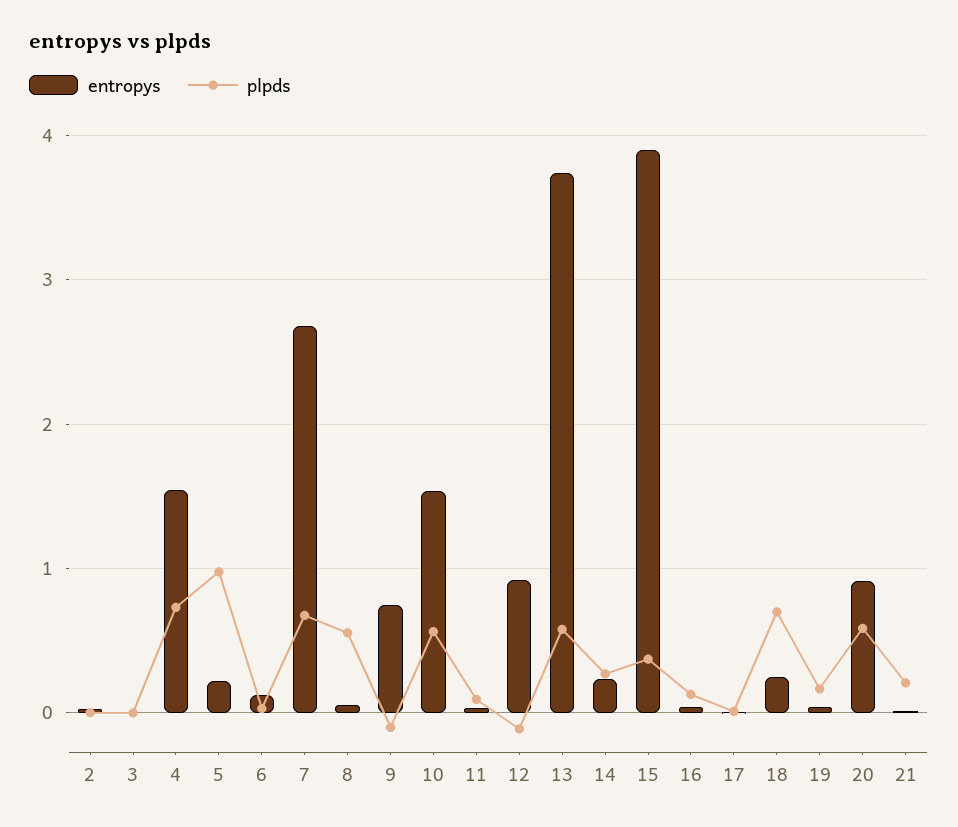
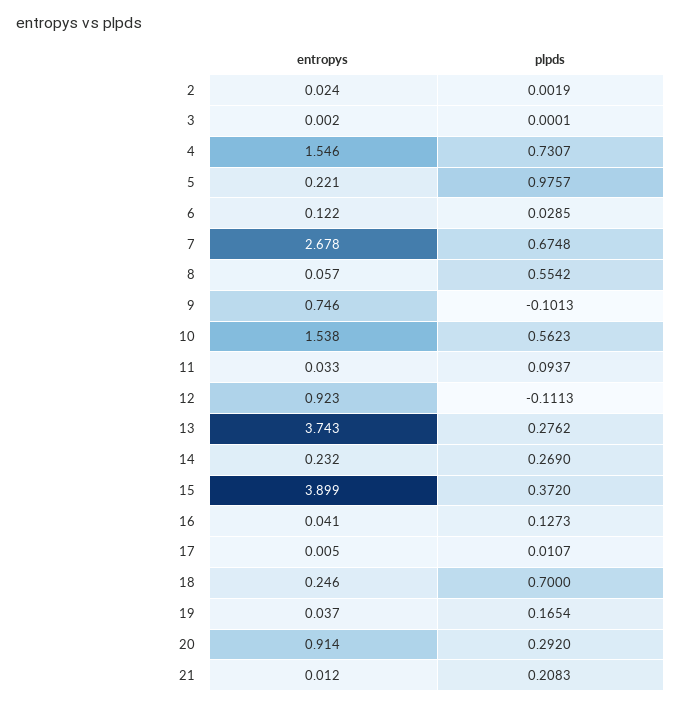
plpds, 13: 0.6 -> 0.2762
plpds, 20: 0.6 -> 0.292

